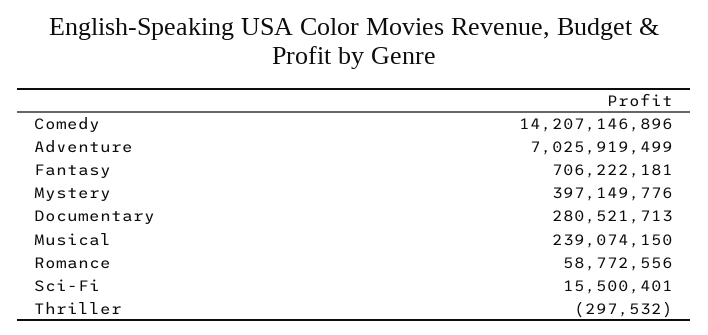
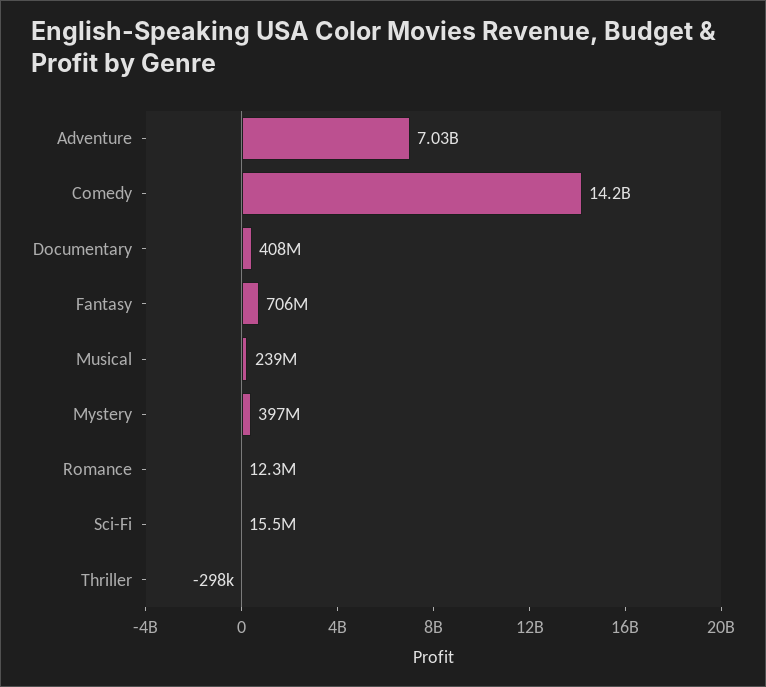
Documentary: 280521713 -> 408000000
Romance: 58772556 -> 12300000

